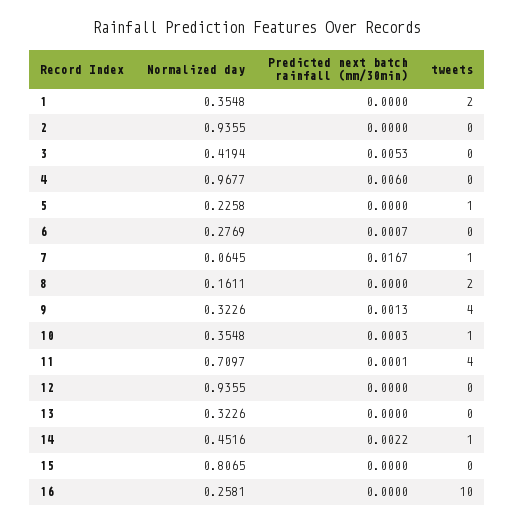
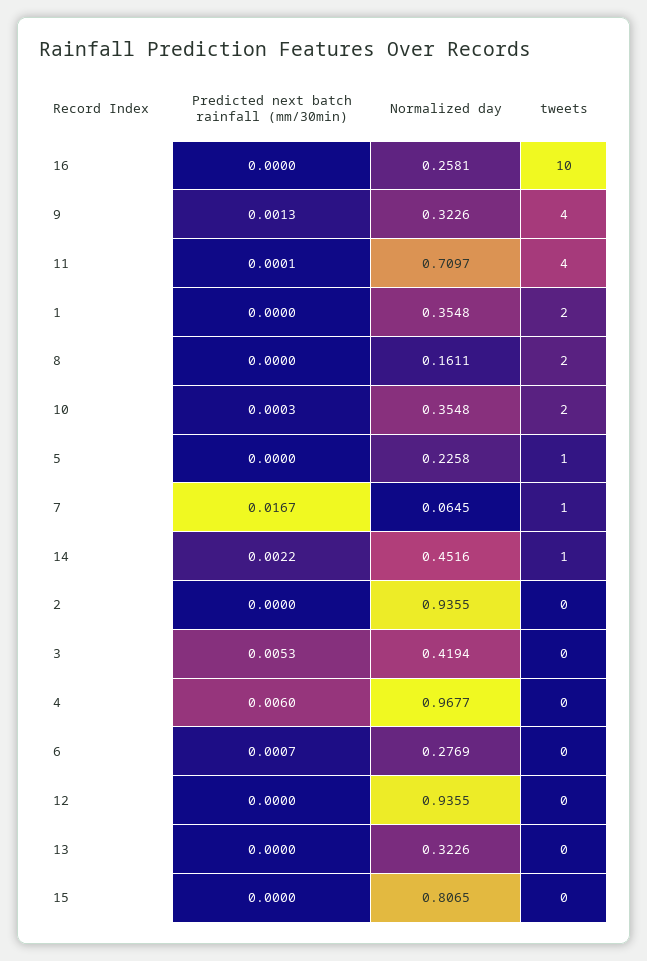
tweets, 10: 1 -> 2

